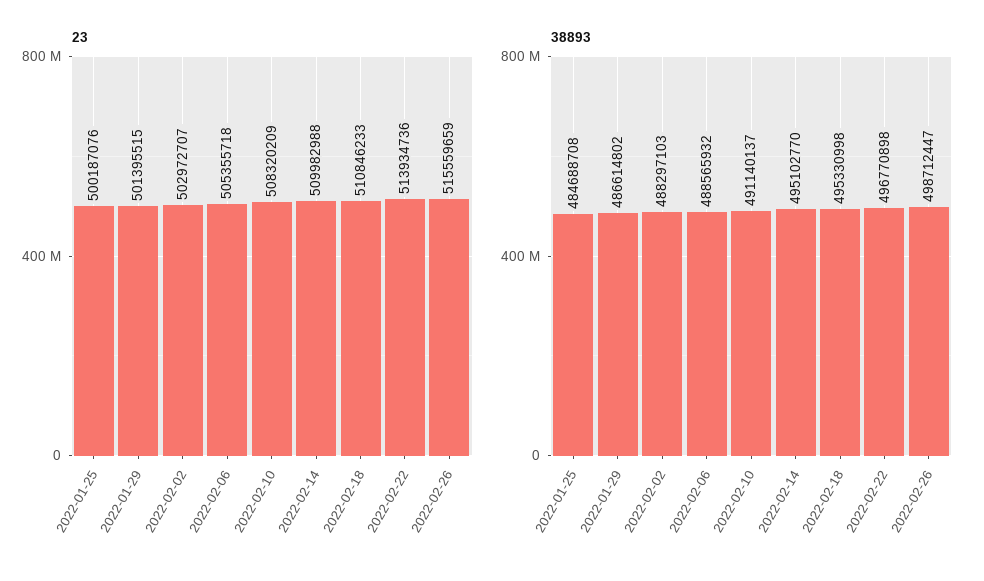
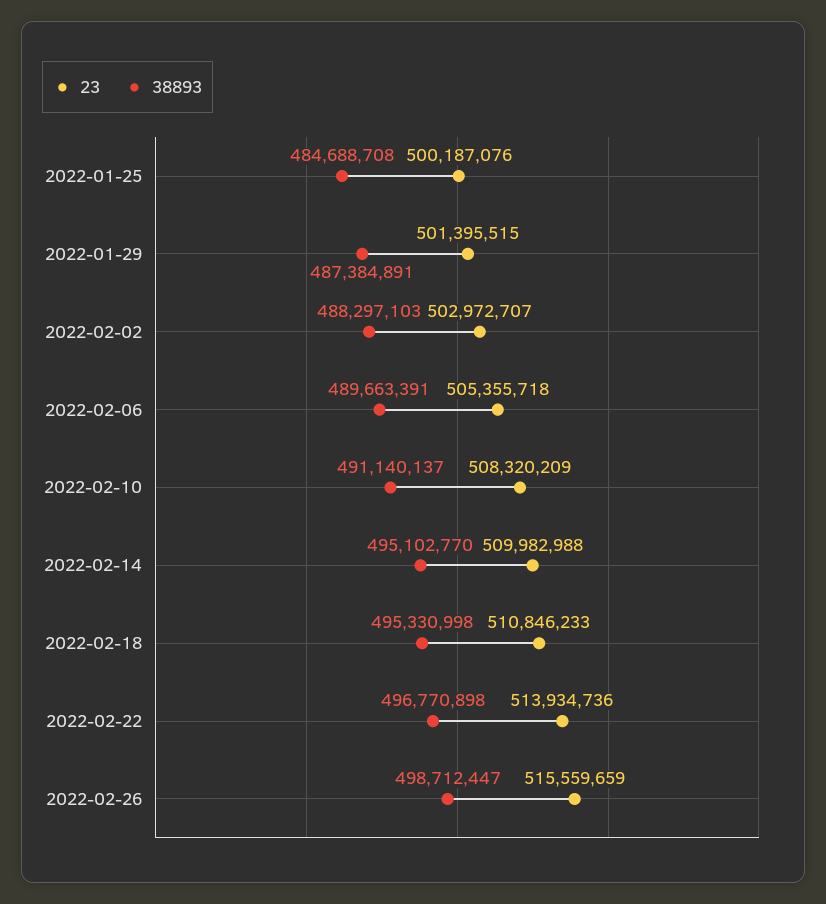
38893, 2022-01-29: 486614802 -> 487384891
38893, 2022-02-06: 488565932 -> 489663391

